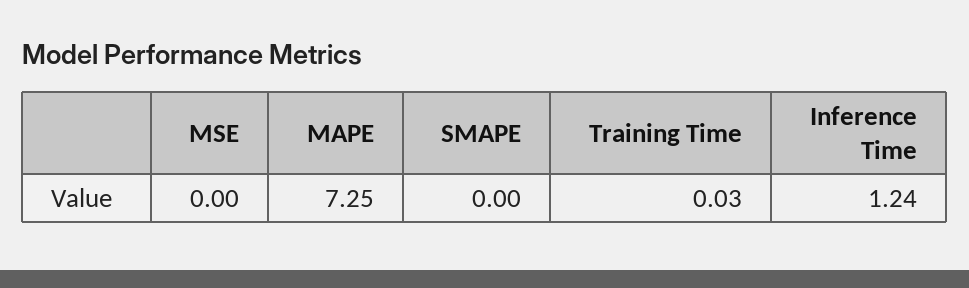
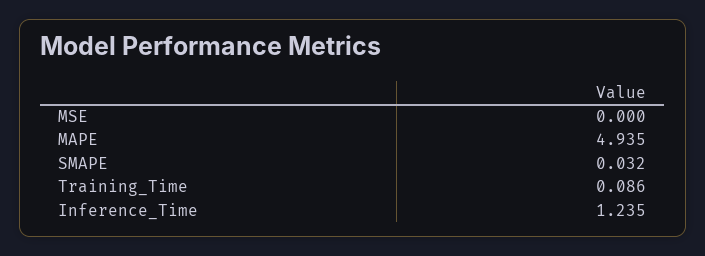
MAPE: 7.25 -> 4.935
SMAPE: 0 -> 0.032
Training Time: 0.03 -> 0.086

